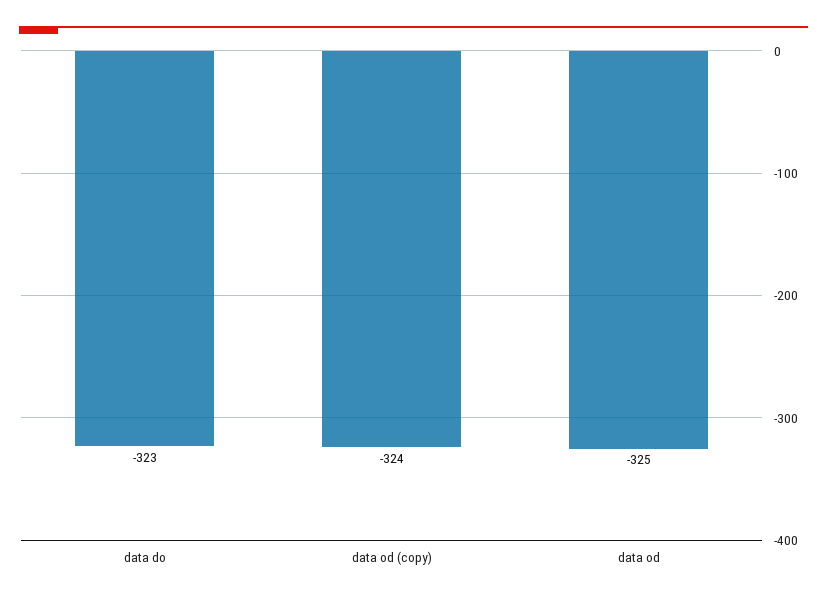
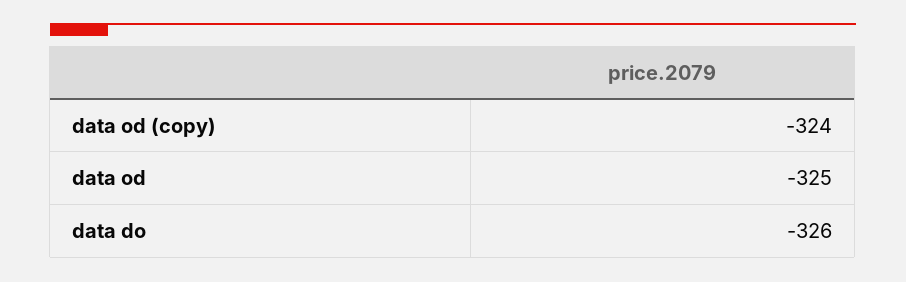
data do: -323 -> -326

